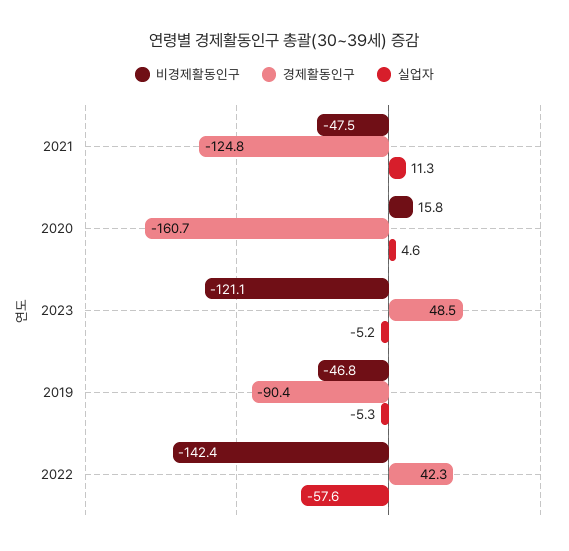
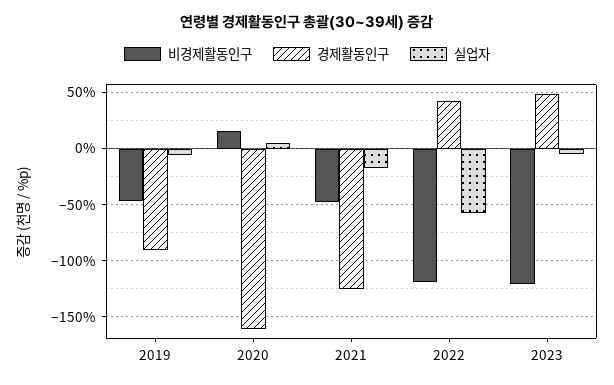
실업자, 2021: 11.3 -> -20
비경제활동인구, 2022: -142.4 -> -120

